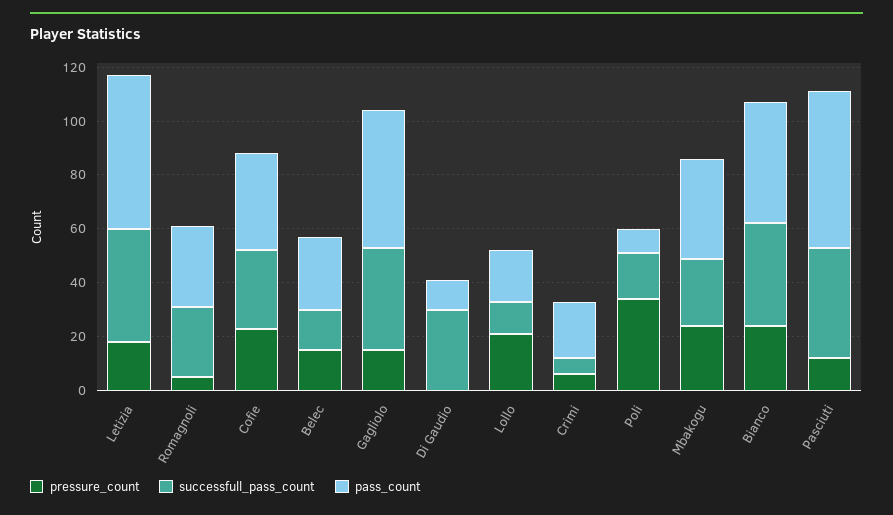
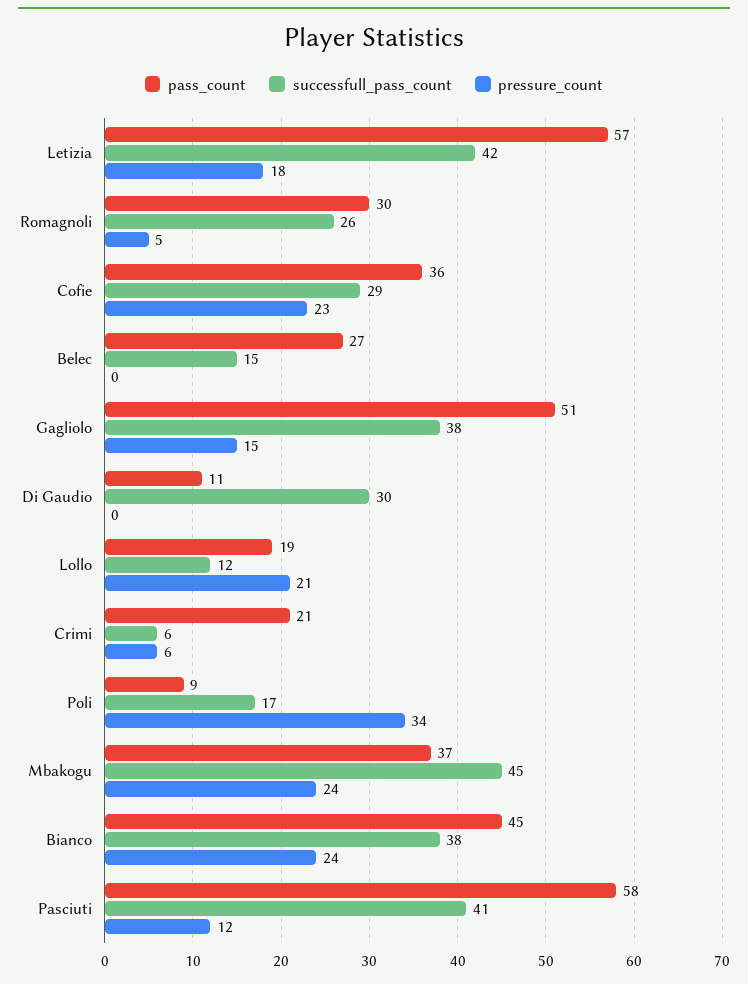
pressure_count, Belec: 15 -> 0
successfull_pass_count, Mbakogu: 25 -> 45

